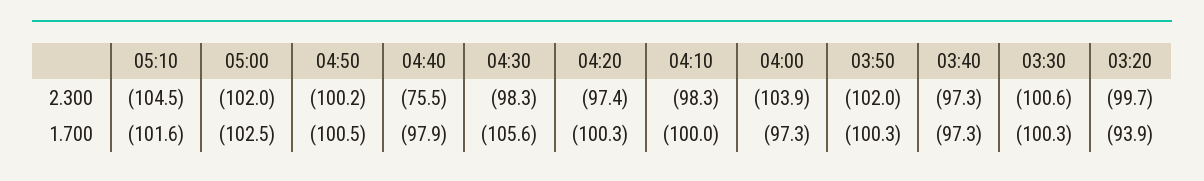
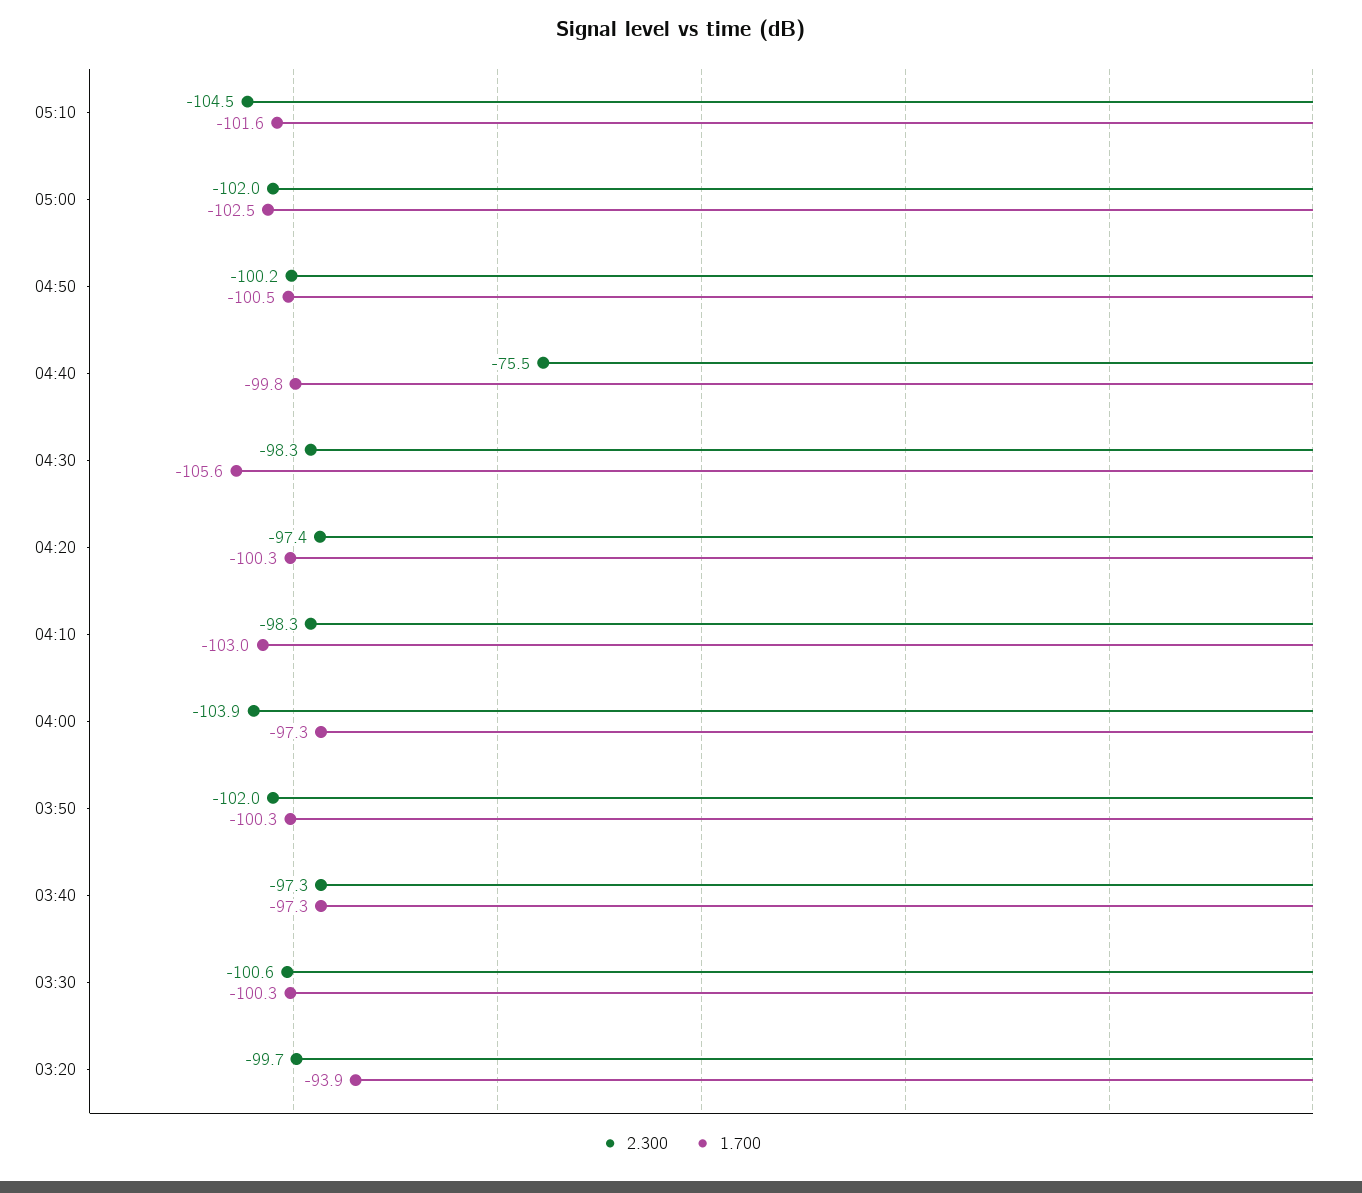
1.700, 04:40: -97.9 -> -99.8
1.700, 04:10: -100 -> -103

